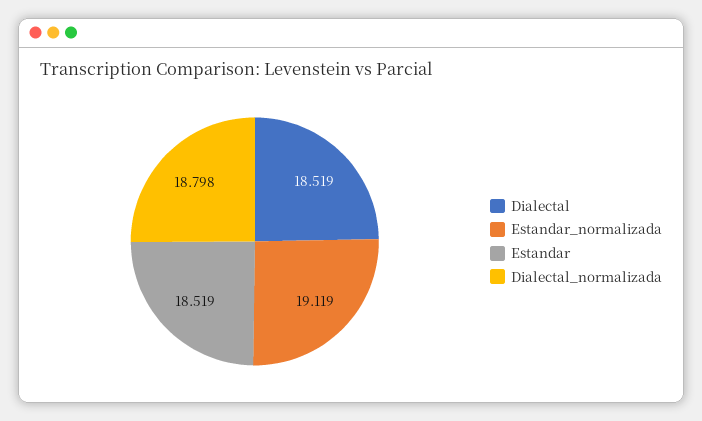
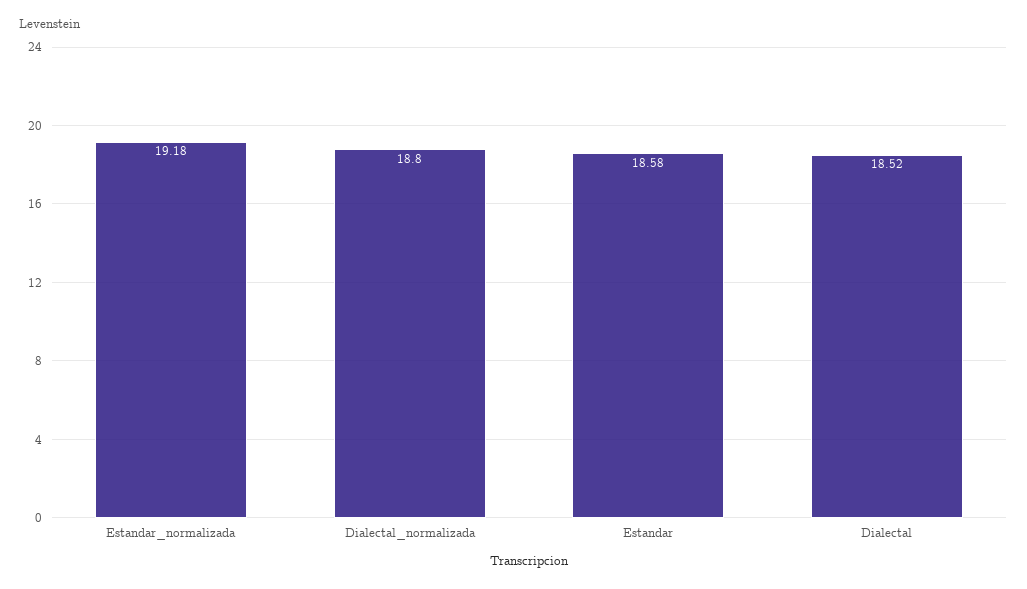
Estandar_normalizada: 19.119 -> 19.18
Estandar: 18.519 -> 18.58

